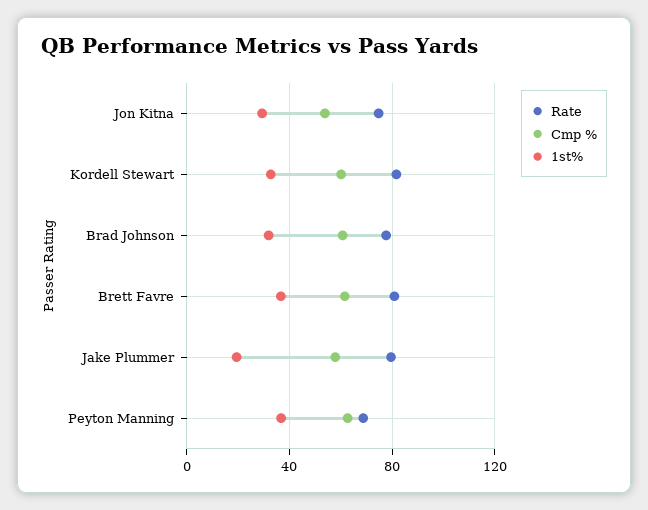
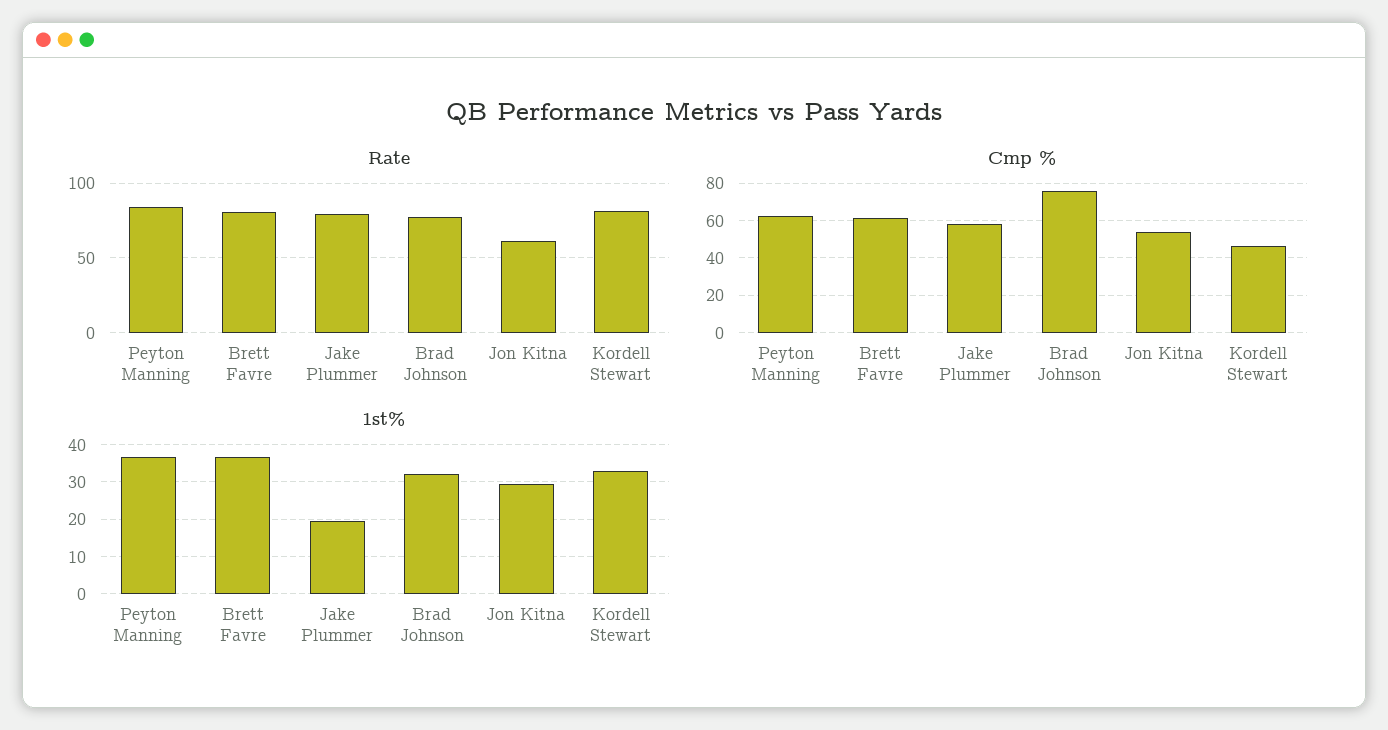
Rate, Jon Kitna: 75 -> 60
Cmp %, Kordell Stewart: 60 -> 45
Cmp %, Brad Johnson: 60 -> 75
Rate, Peyton Manning: 70 -> 85

